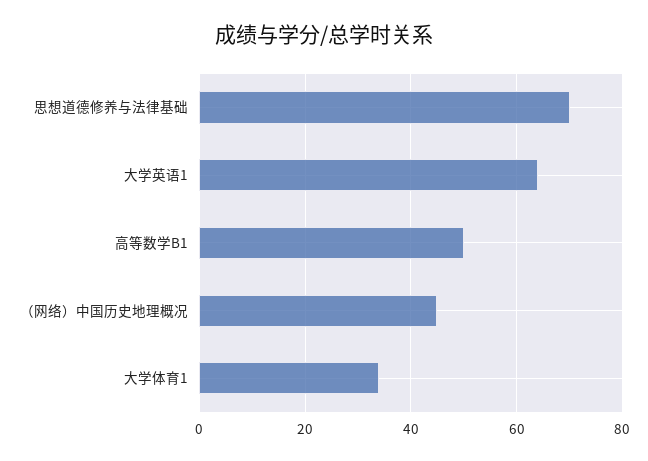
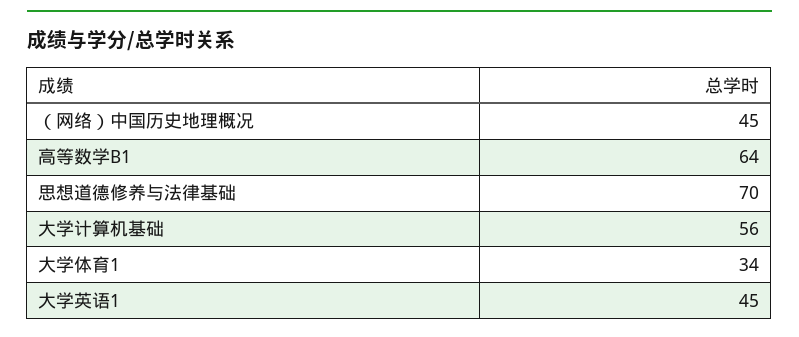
大学英语1: 65 -> 45
高等数学B1: 50 -> 64
大学计算机基础: none -> 56

